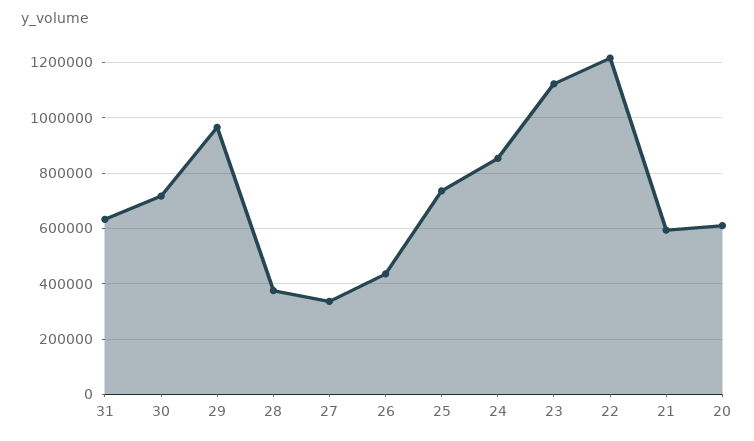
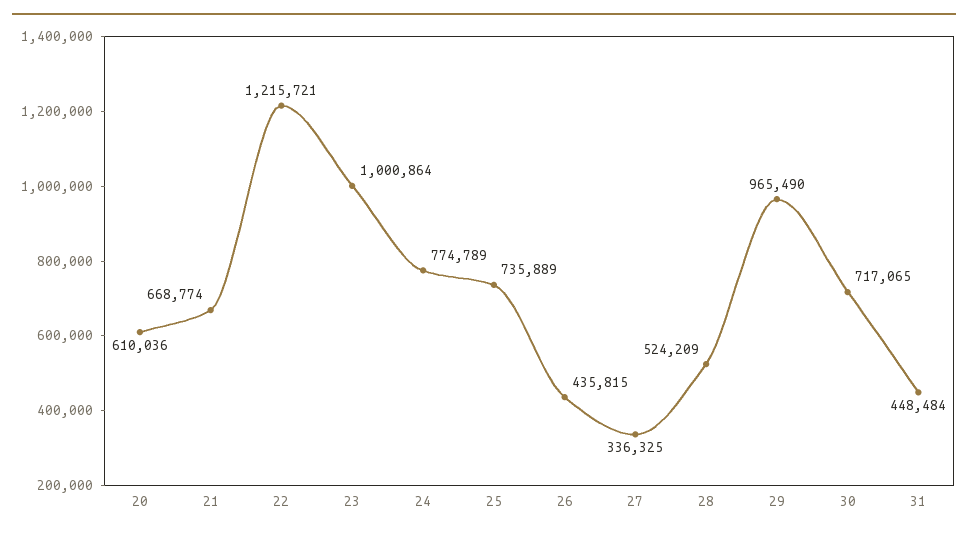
31: 625000 -> 448484
28: 375000 -> 524209
24: 850000 -> 774789
23: 1125000 -> 1000864
21: 600000 -> 668774

